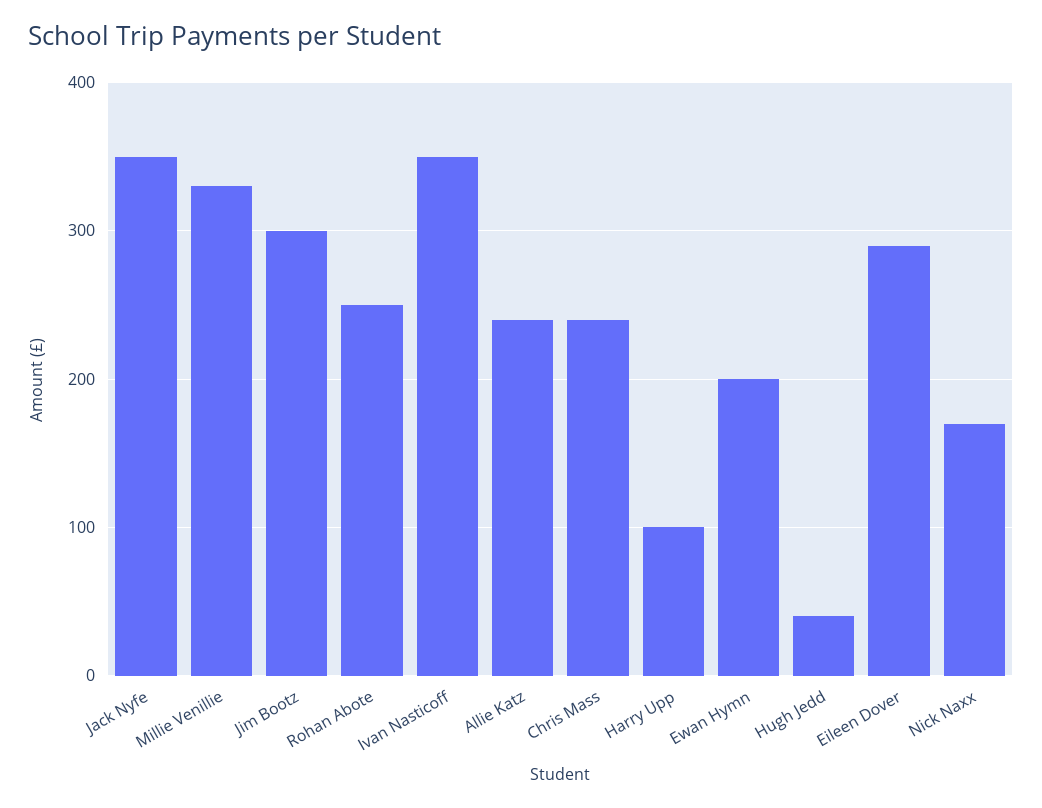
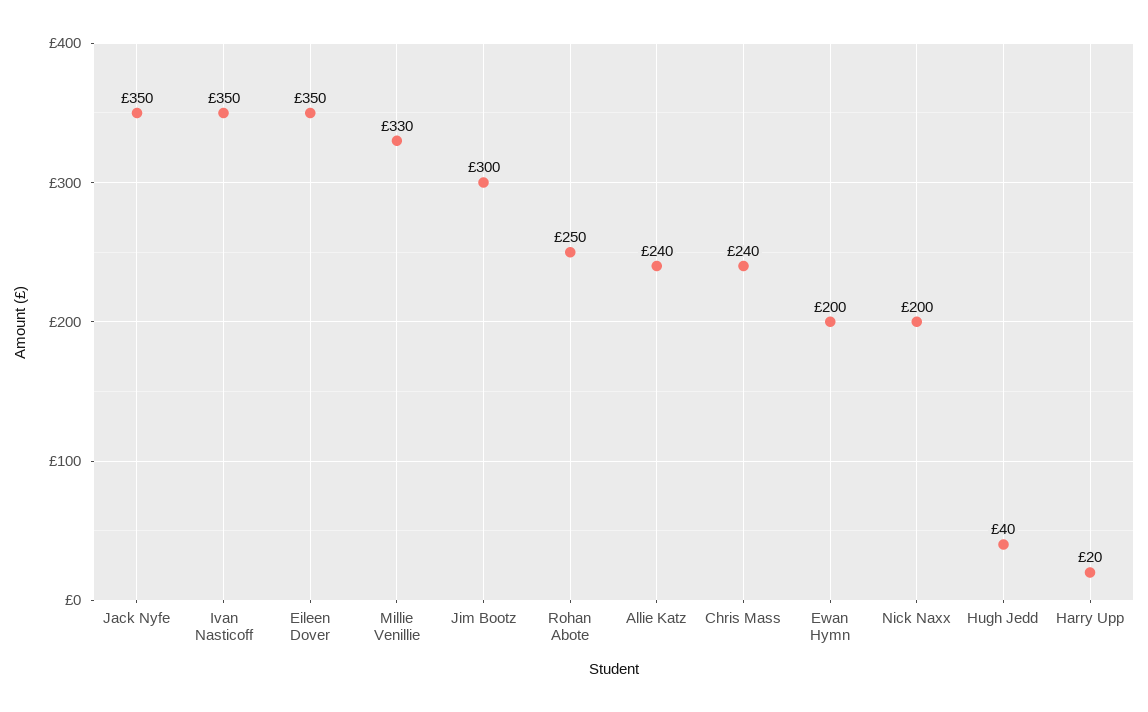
Harry Upp: 100 -> 20
Eileen Dover: 290 -> 350
Nick Naxx: 170 -> 200

